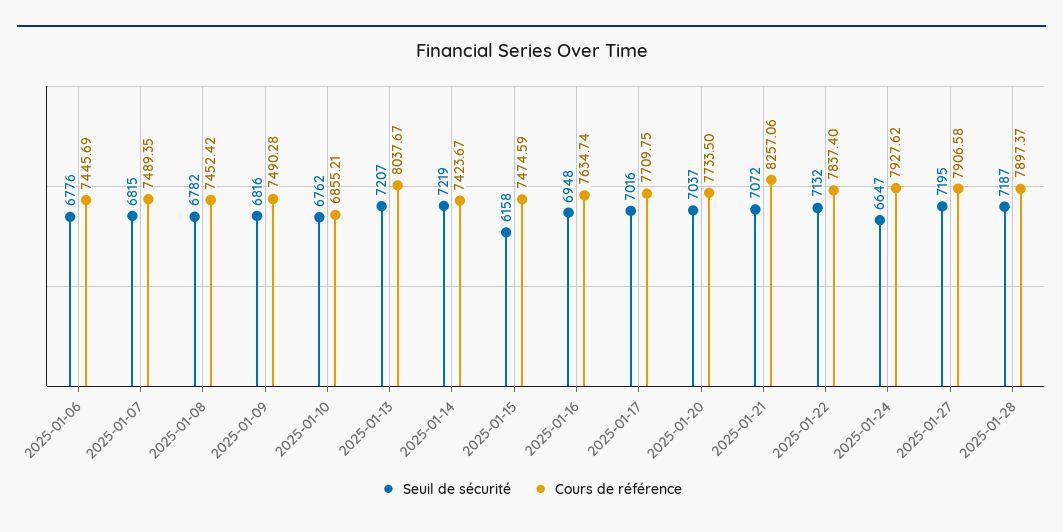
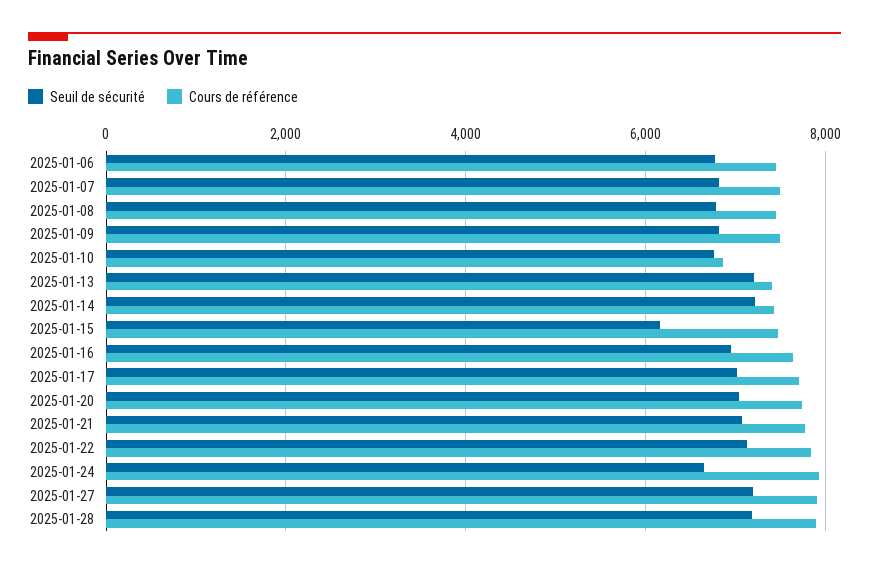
Cours de référence, 2025-01-13: 8037.67 -> 7400
Cours de référence, 2025-01-21: 8257.06 -> 7800

